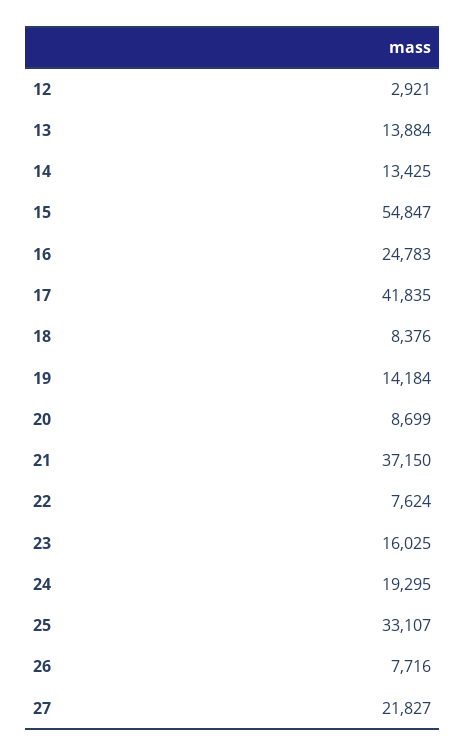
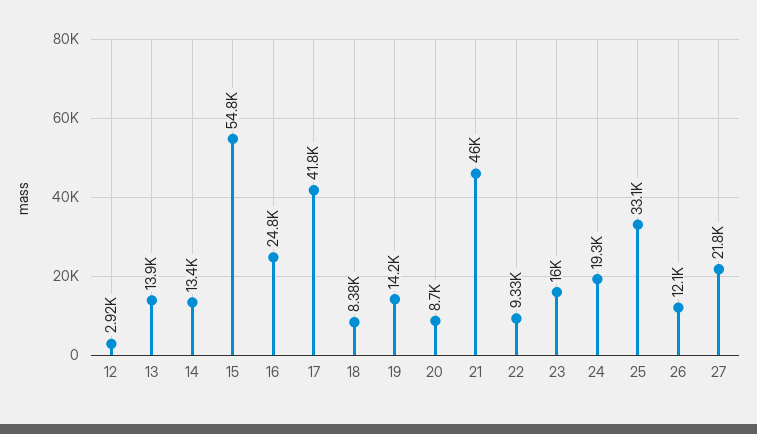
21: 37150 -> 46000
22: 7624 -> 9330
26: 7716 -> 12100

